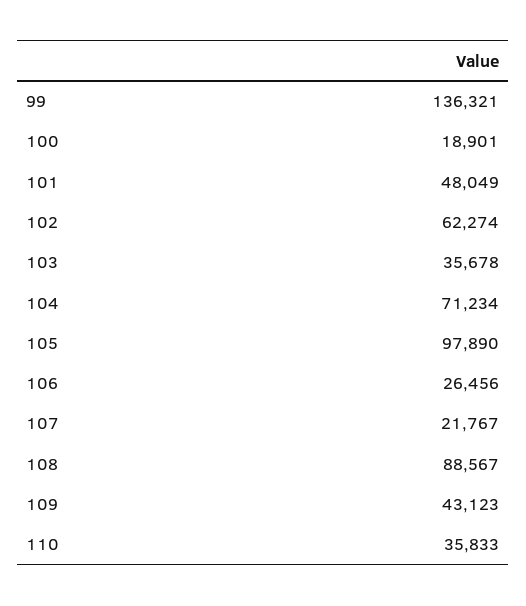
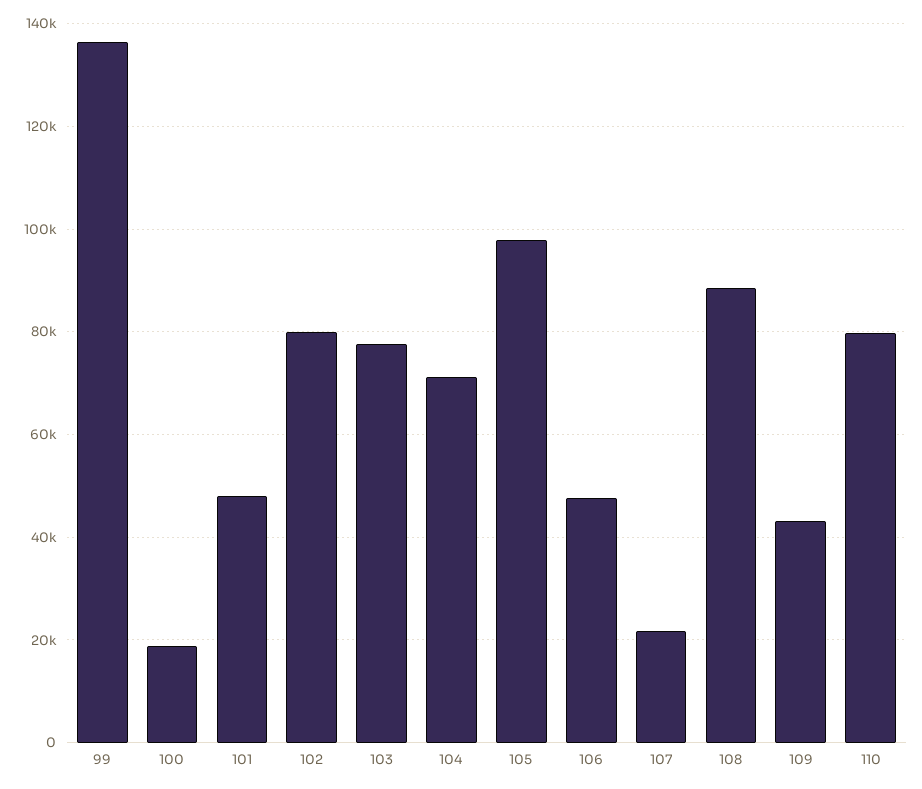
102: 62274 -> 80000
103: 35678 -> 78000
106: 26456 -> 48000
110: 35833 -> 80000

